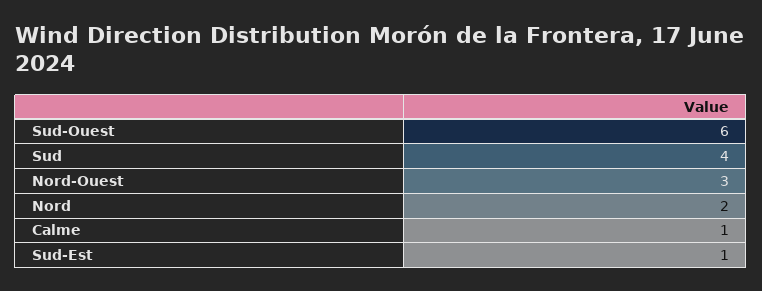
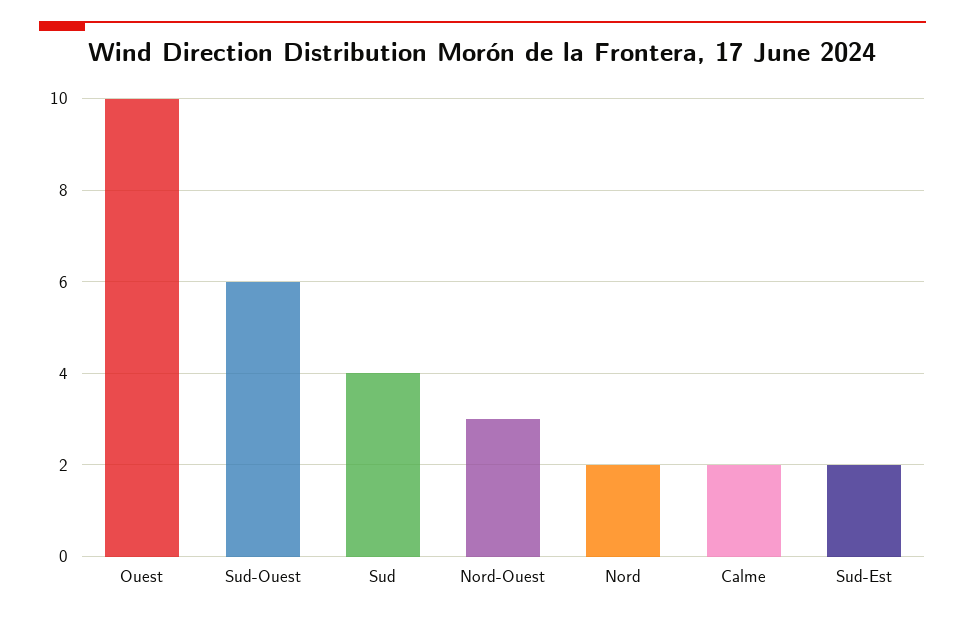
Calme: 1 -> 2
Sud-Est: 1 -> 2
Ouest: none -> 10

